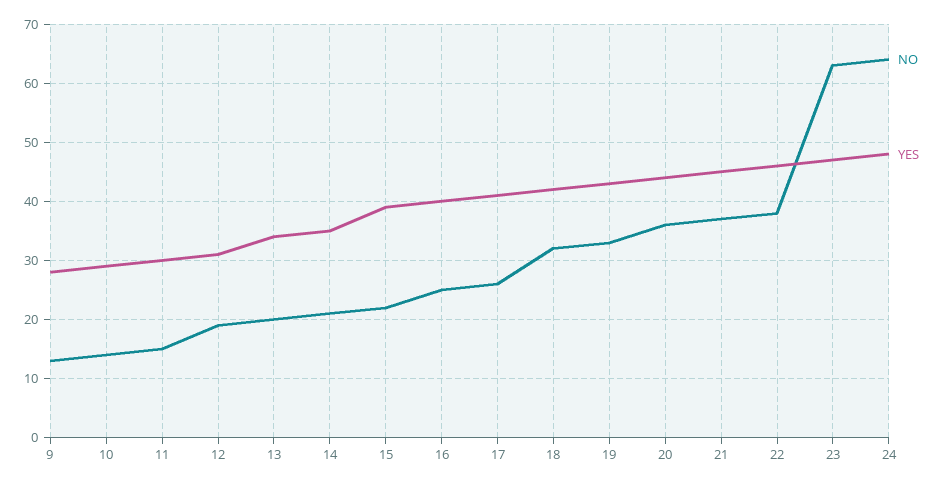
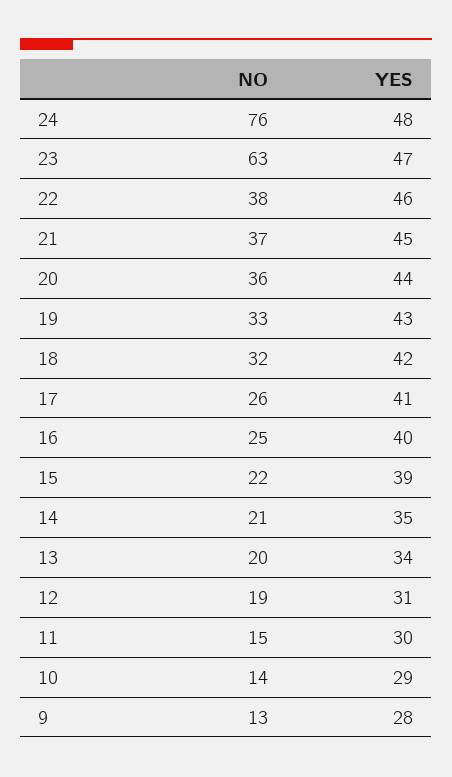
NO, 24: 65 -> 76

